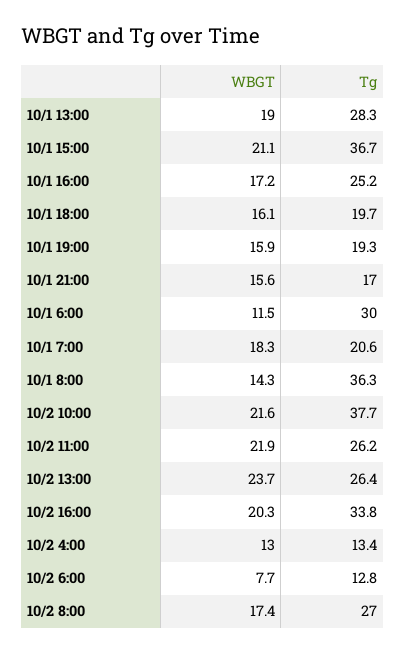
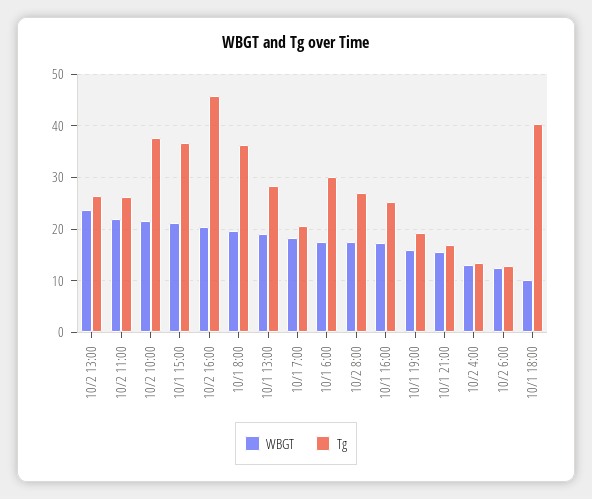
WBGT, 10/1 18:00: 16.1 -> 10
Tg, 10/1 18:00: 19.7 -> 40
WBGT, 10/1 6:00: 11.5 -> 18
WBGT, 10/1 8:00: 14.3 -> 20
Tg, 10/2 16:00: 33.8 -> 46
WBGT, 10/2 6:00: 7.7 -> 12

